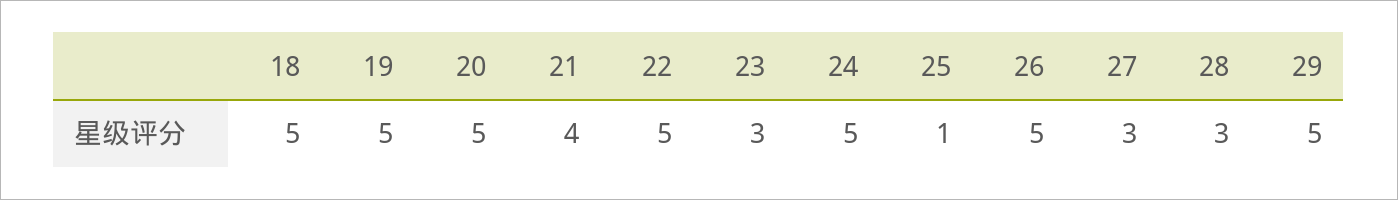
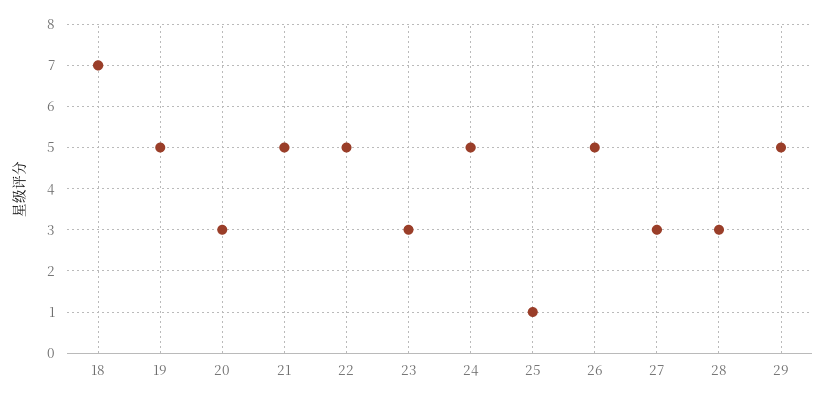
18: 5 -> 7
20: 5 -> 3
21: 4 -> 5

